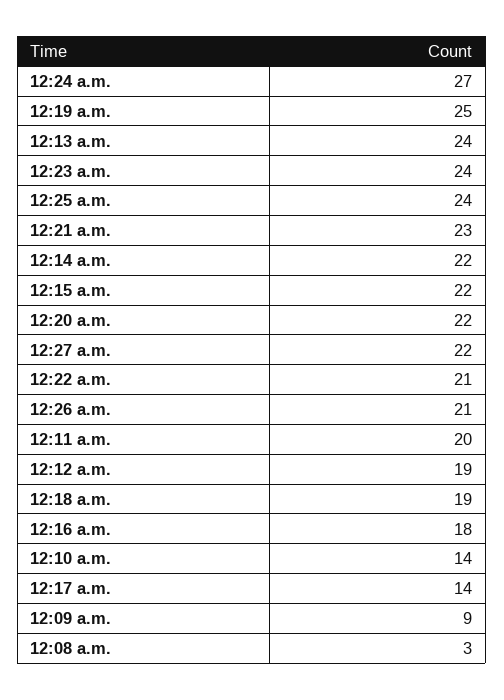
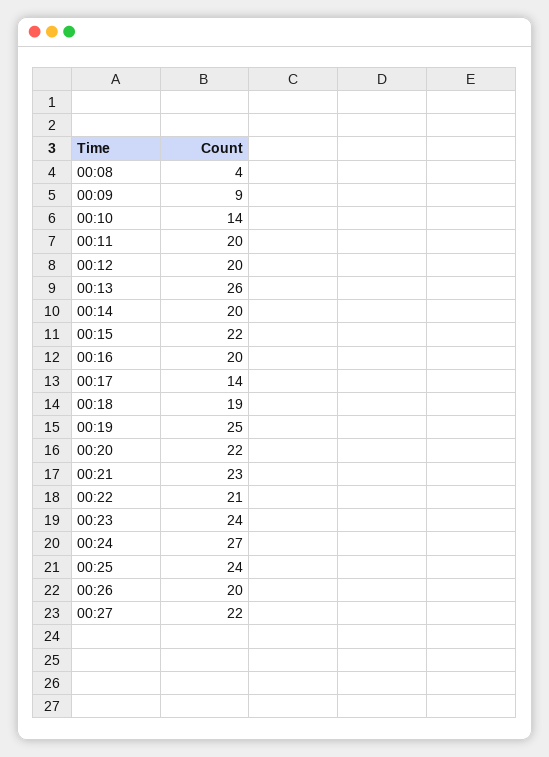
12:13 a.m.: 24 -> 26
12:14 a.m.: 22 -> 20
12:26 a.m.: 21 -> 20
12:12 a.m.: 19 -> 20
12:16 a.m.: 18 -> 20
12:08 a.m.: 3 -> 4

